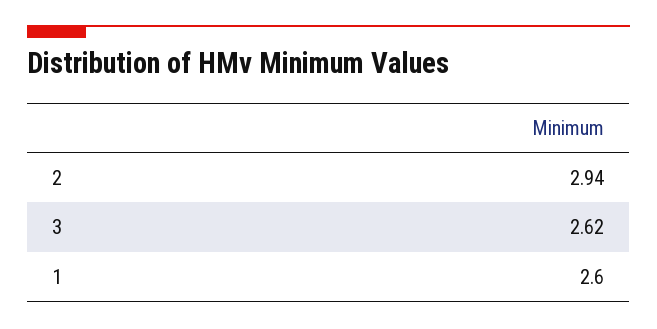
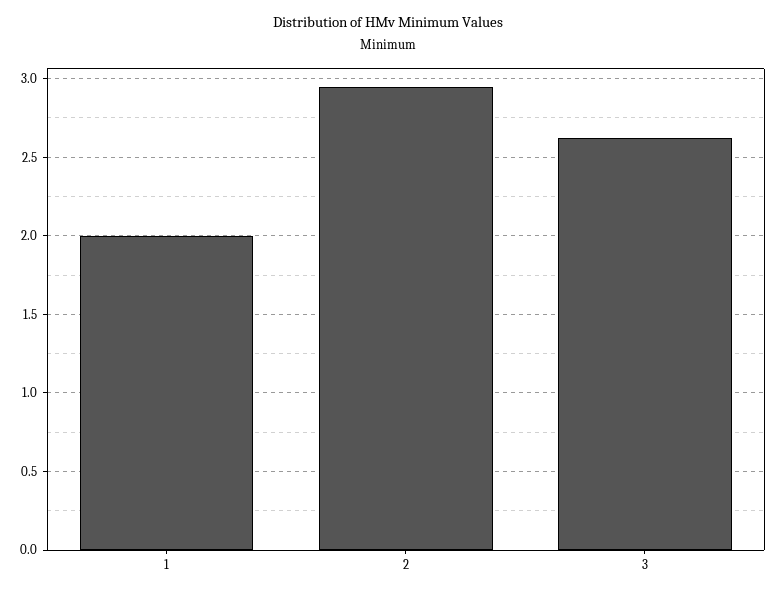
1: 2.6 -> 2

